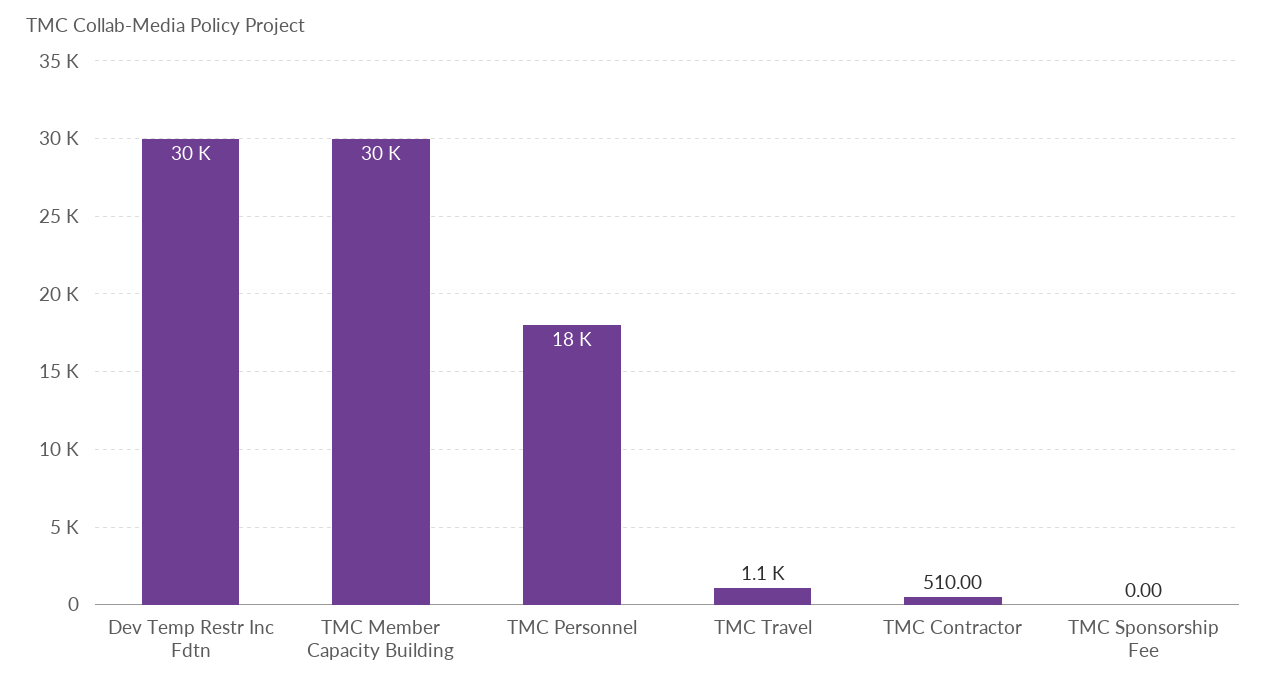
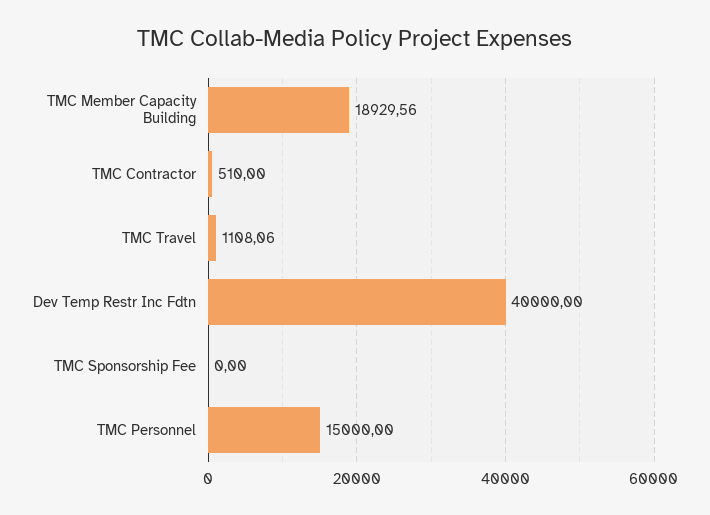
Dev Temp Restr Inc Fdtn: 30000 -> 40000
TMC Member Capacity Building: 30000 -> 18929.56
TMC Personnel: 18000 -> 15000

